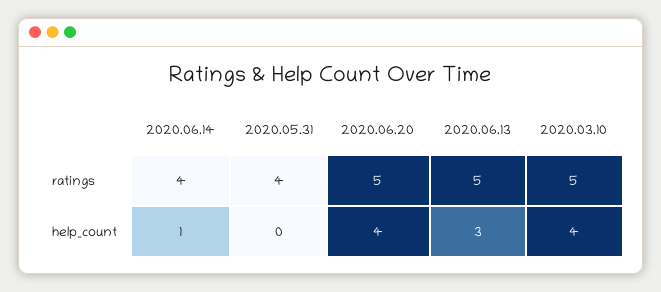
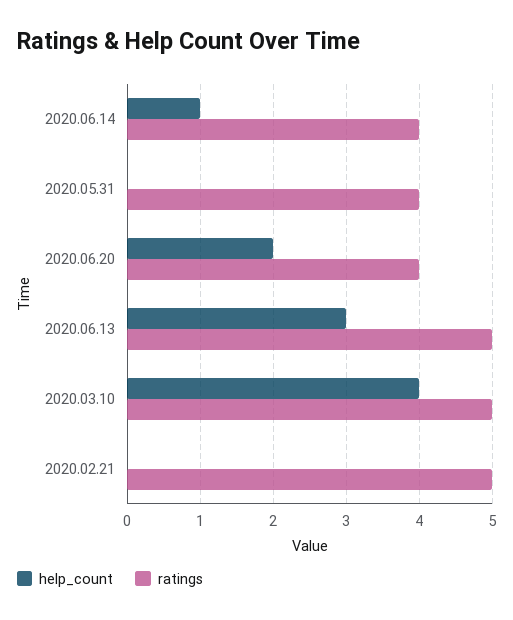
ratings, 2020.06.20: 5 -> 4
help_count, 2020.06.20: 4 -> 2
help_count, 2020.02.21: none -> 0
ratings, 2020.02.21: none -> 5

